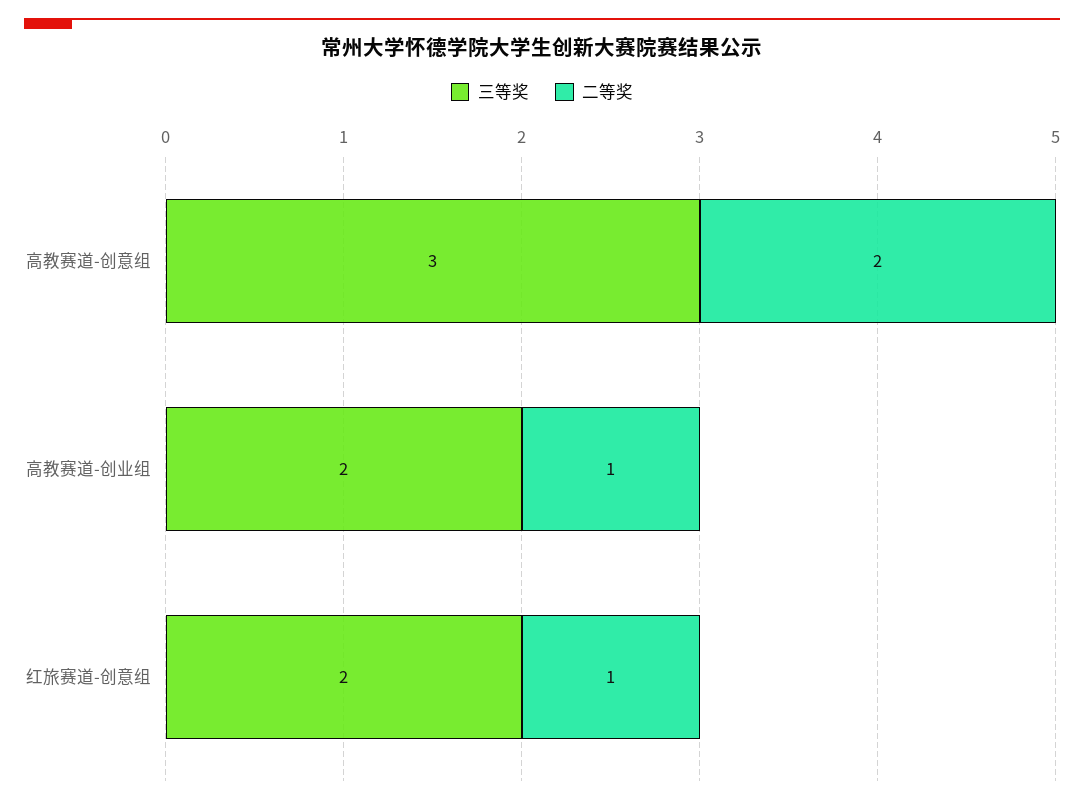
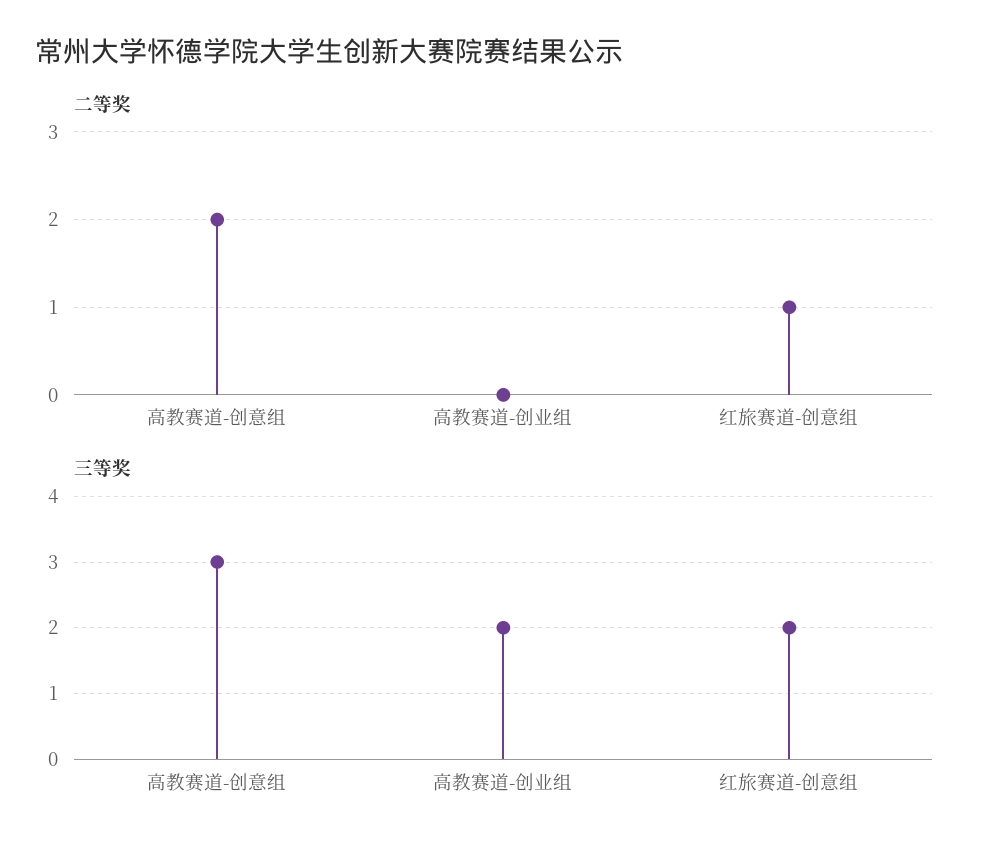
二等奖, 高教赛道-创业组: 1 -> 0

